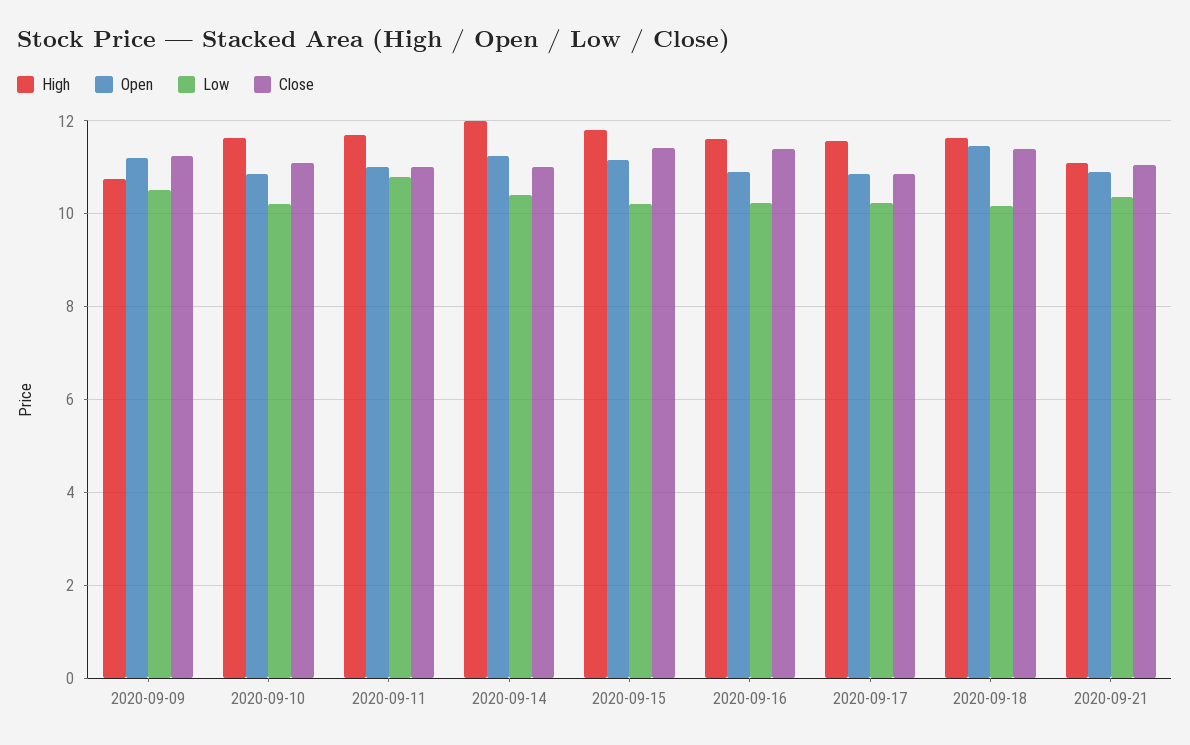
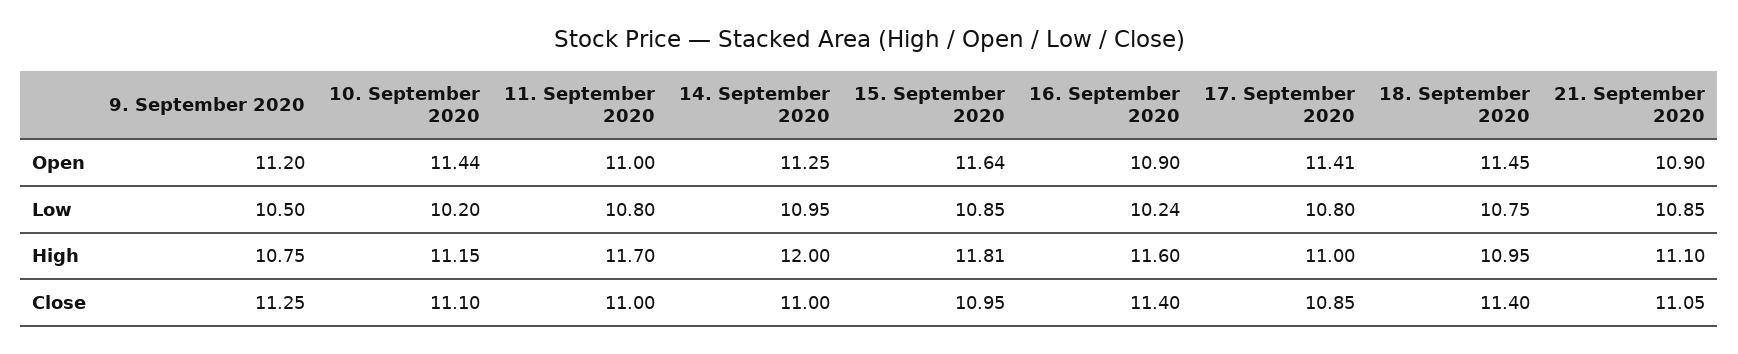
High, 2020-09-10: 11.6 -> 11.15
Open, 2020-09-10: 10.8 -> 11.44
Low, 2020-09-14: 10.4 -> 10.95
Open, 2020-09-15: 11.2 -> 11.64
Low, 2020-09-15: 10.2 -> 10.85
Close, 2020-09-15: 11.4 -> 10.95
High, 2020-09-17: 11.6 -> 11
Open, 2020-09-17: 10.8 -> 11.41
Low, 2020-09-17: 10.2 -> 10.8
High, 2020-09-18: 11.6 -> 10.95
Low, 2020-09-18: 10.2 -> 10.75
Low, 2020-09-21: 10.4 -> 10.85

